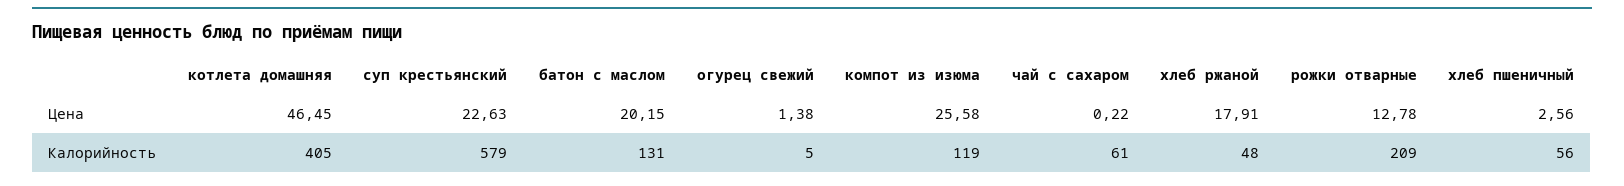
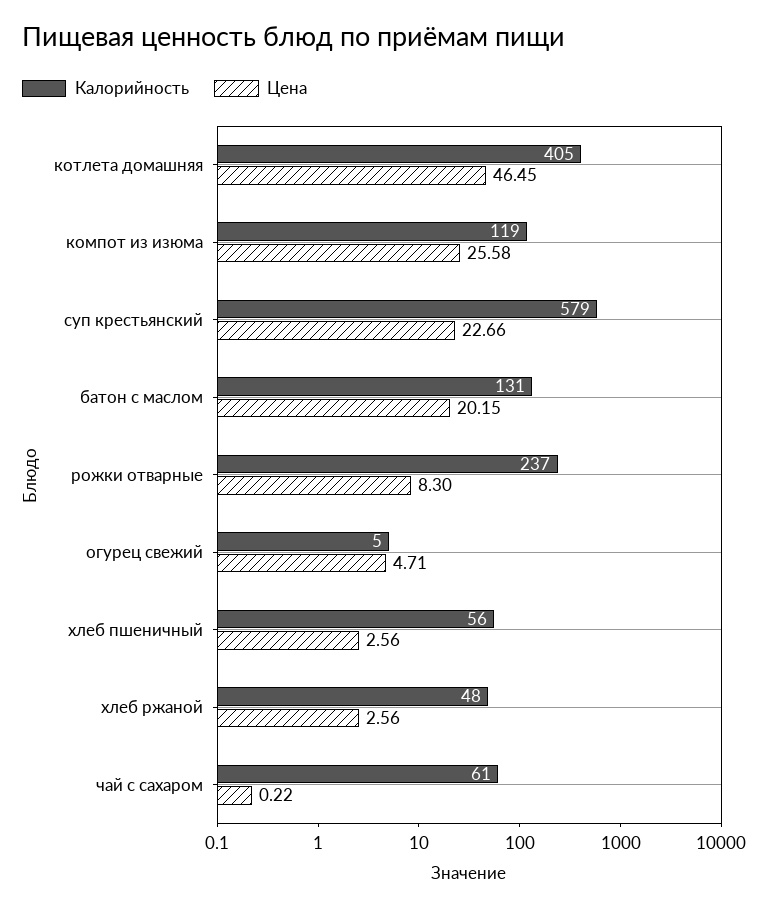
Цена, суп крестьянский: 22.63 -> 22.66
Цена, огурец свежий: 1.38 -> 4.71
Цена, хлеб ржаной: 17.91 -> 2.56
Цена, рожки отварные: 12.78 -> 8.3
Калорийность, рожки отварные: 209 -> 237

